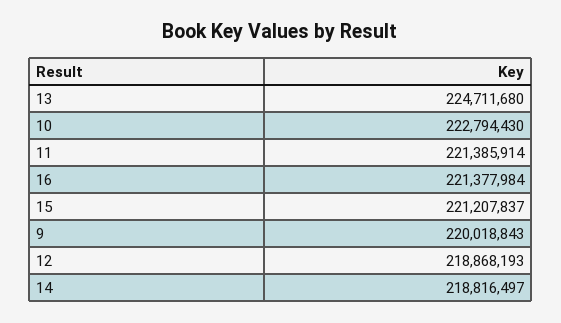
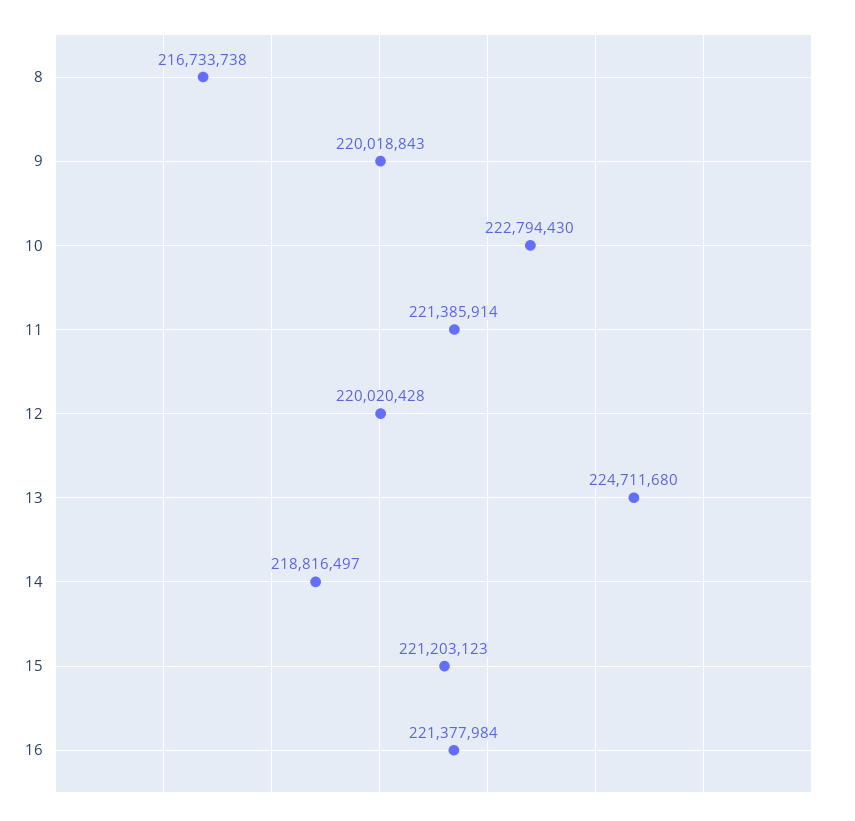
15: 221207837 -> 221203123
12: 218868193 -> 220020428
8: none -> 216733738

